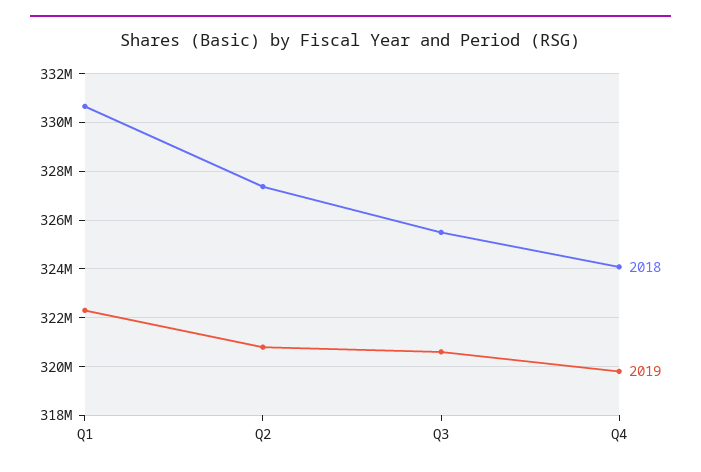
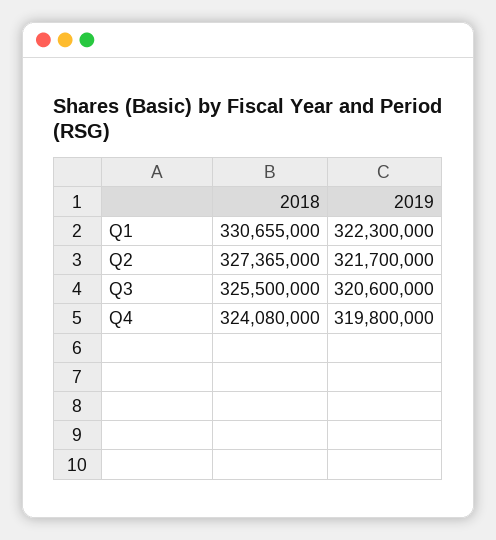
2019, Q2: 320750000 -> 321700000

